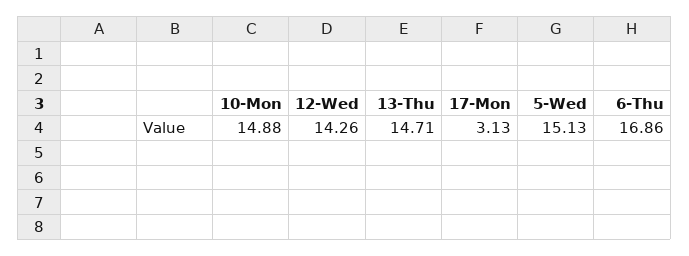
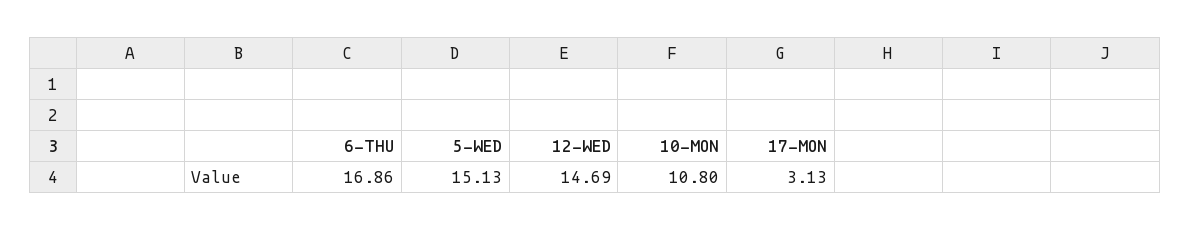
10-Mon: 14.88 -> 10.8
12-Wed: 14.26 -> 14.69
13-Thu: 14.71 -> none

